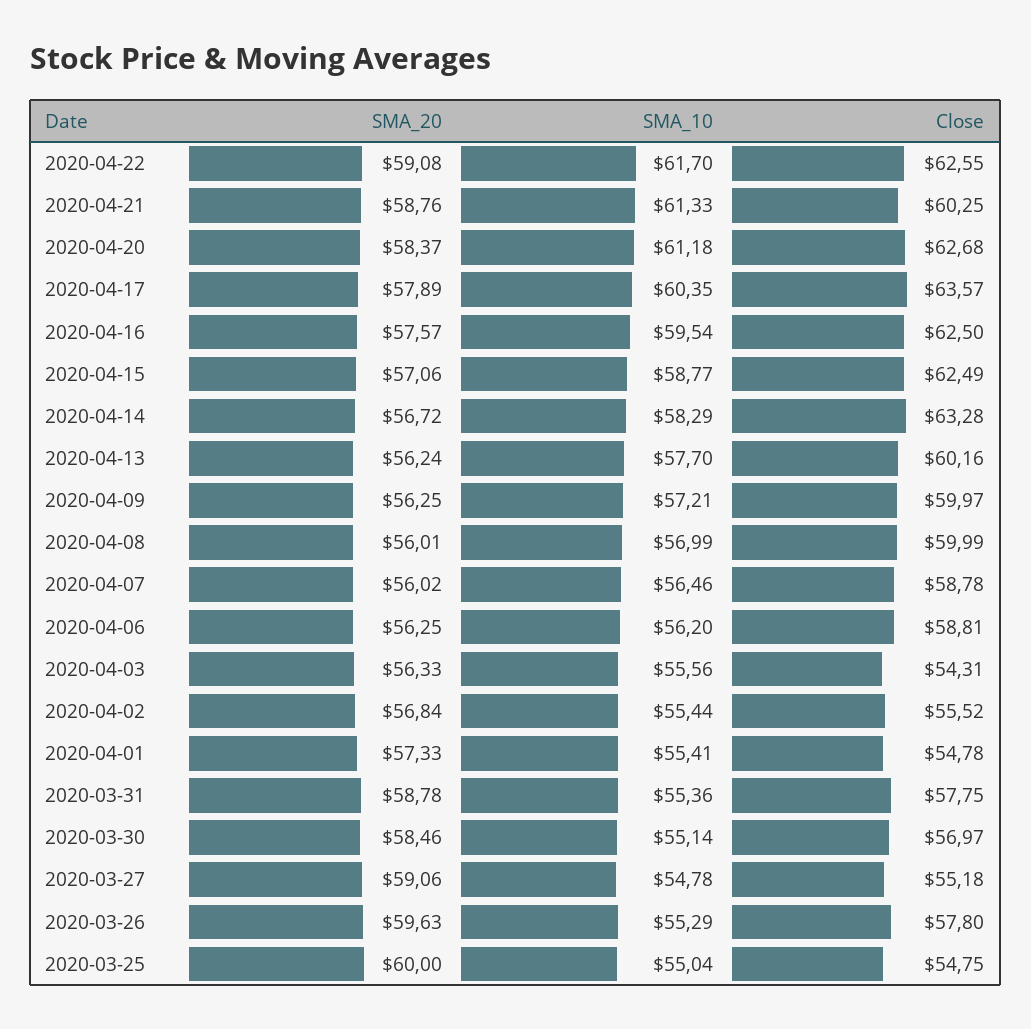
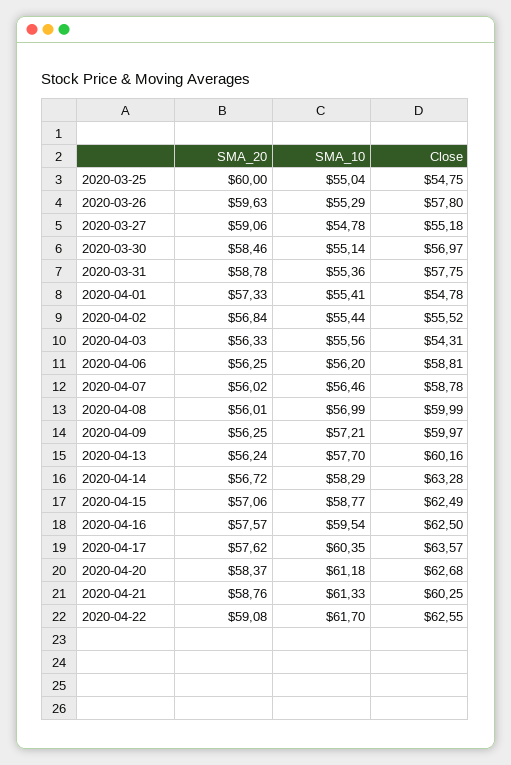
SMA_20, 2020-04-17: 57.89 -> 57.62

